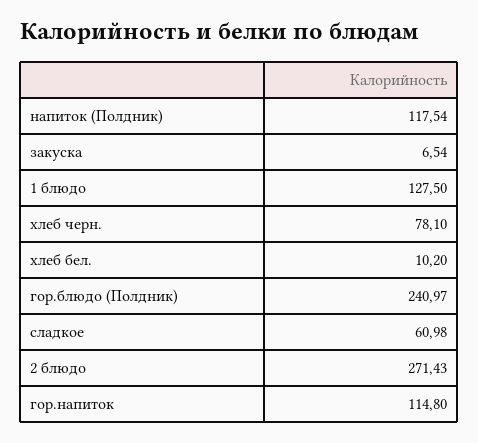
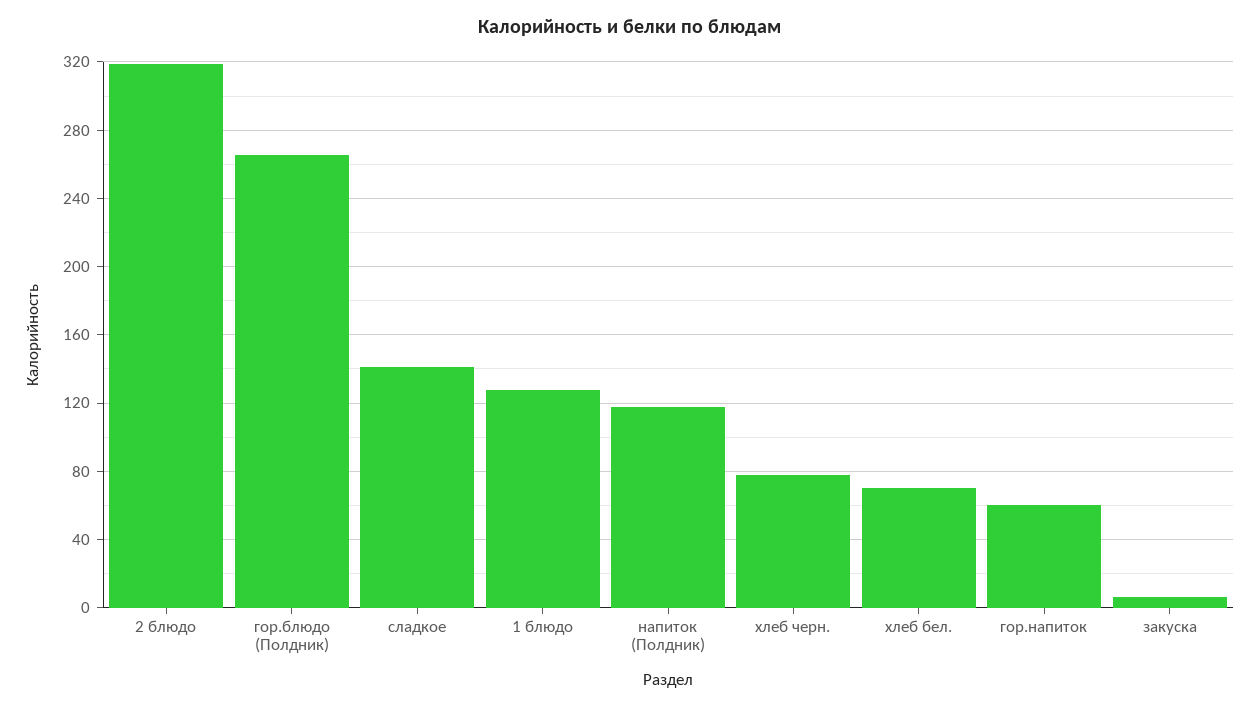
хлеб бел.: 10.2 -> 70
гор.блюдо (Полдник): 240.97 -> 265
сладкое: 60.98 -> 140
2 блюдо: 271.43 -> 320
гор.напиток: 114.8 -> 60

